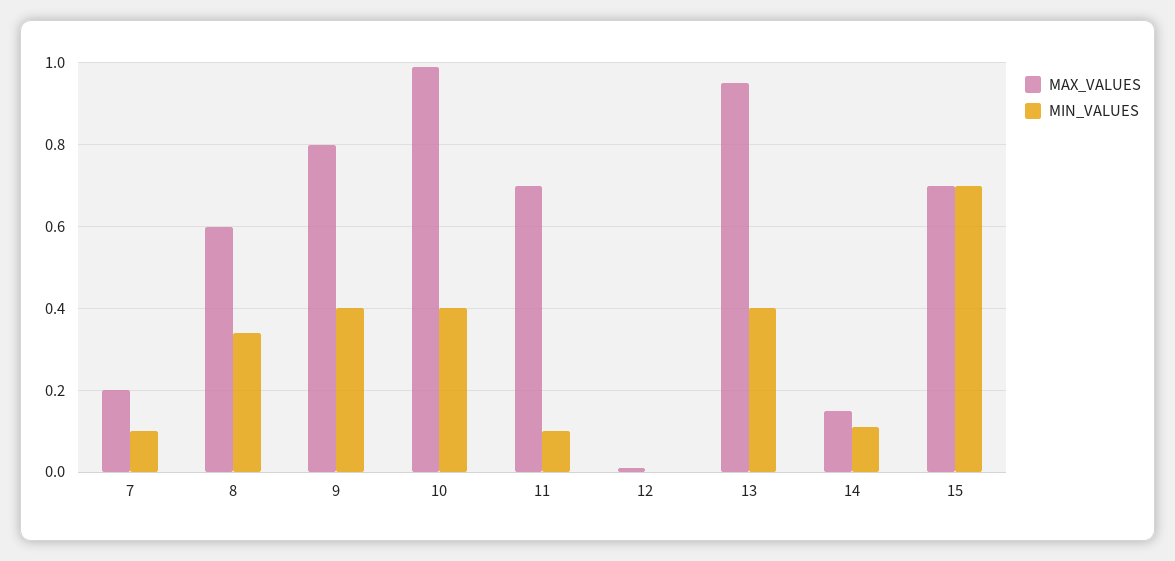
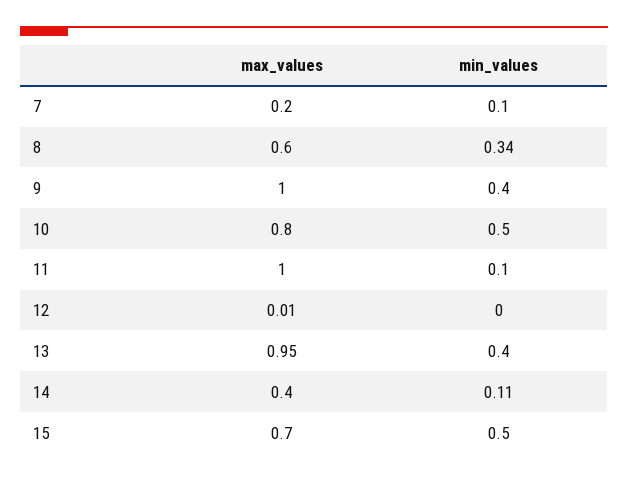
MAX_VALUES, 9: 0.8 -> 1
MAX_VALUES, 10: 1 -> 0.8
MIN_VALUES, 10: 0.4 -> 0.5
MAX_VALUES, 11: 0.7 -> 1
MAX_VALUES, 14: 0.15 -> 0.4
MIN_VALUES, 15: 0.7 -> 0.5

